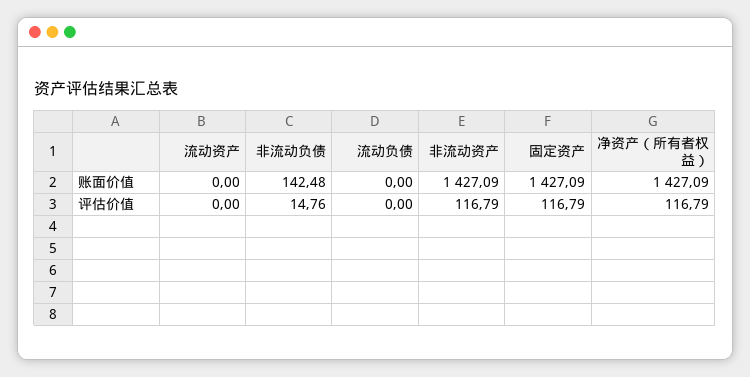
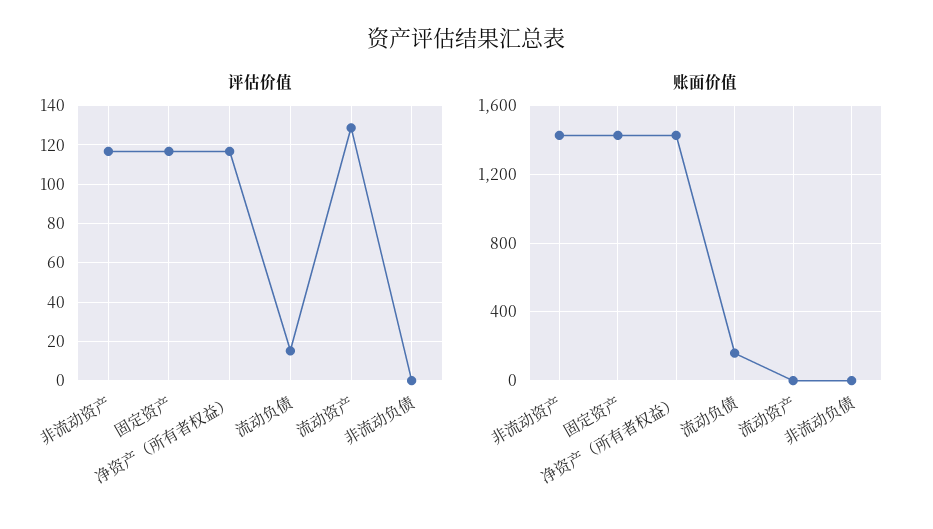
账面价值, 非流动负债: 142.48 -> 0
账面价值, 流动负债: 0 -> 150
评估价值, 流动资产: 0 -> 130
评估价值, 非流动负债: 14.76 -> 0
评估价值, 流动负债: 0 -> 15

